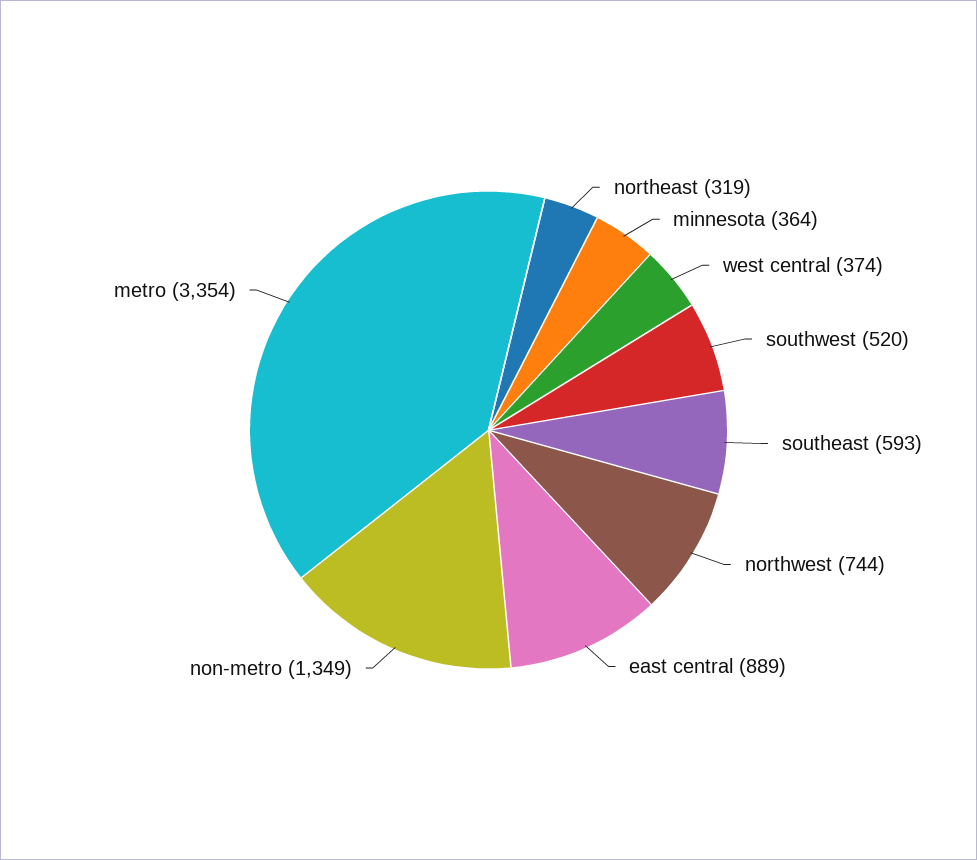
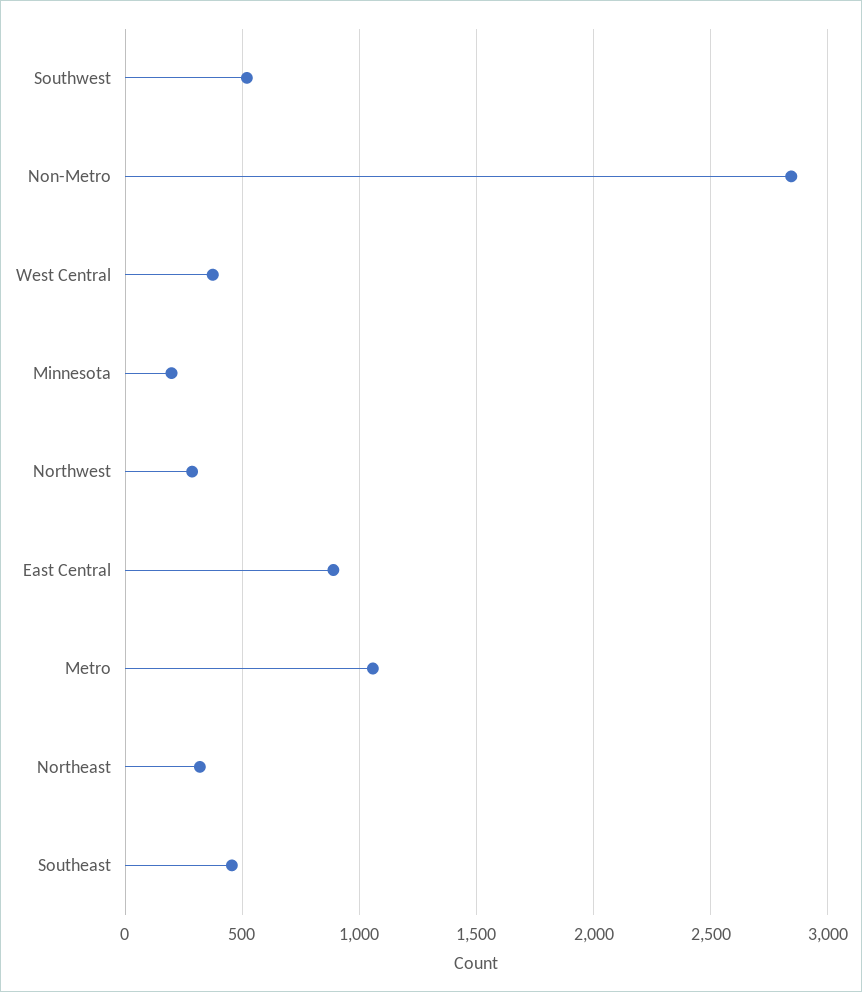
minnesota: 364 -> 200
southeast: 593 -> 450
northwest: 744 -> 300
non-metro: 1349 -> 2850
metro: 3354 -> 1050

